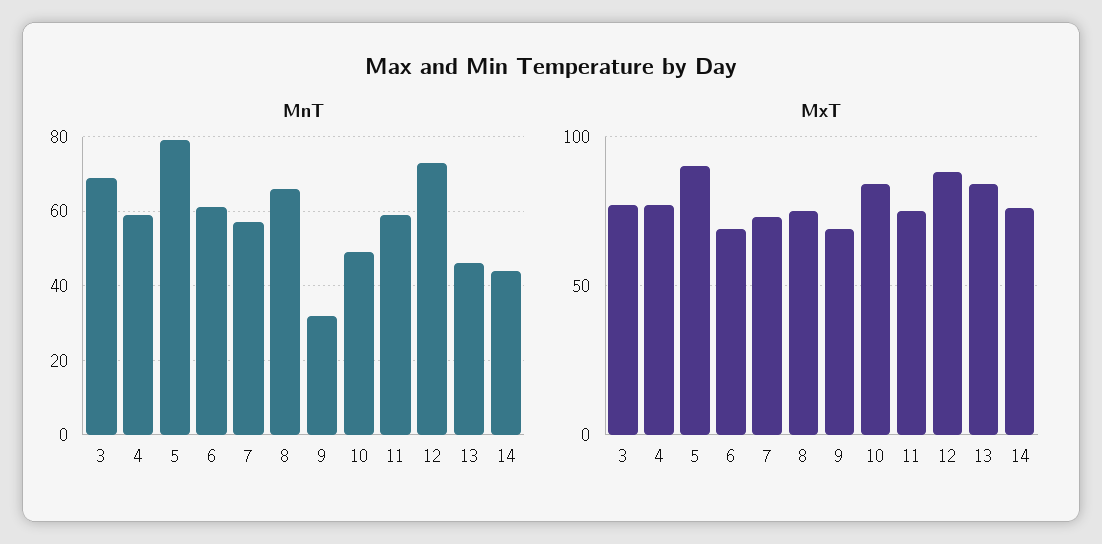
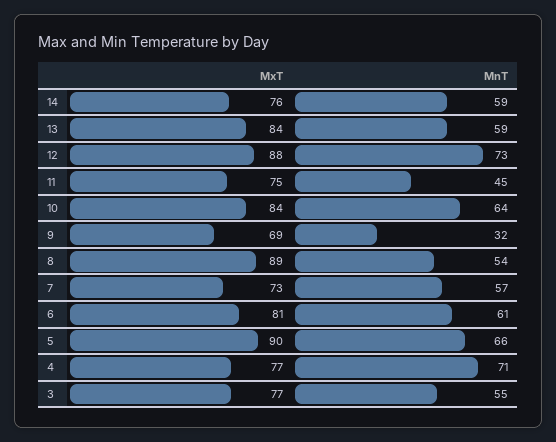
MnT, 3: 70 -> 55
MnT, 4: 60 -> 71
MnT, 5: 80 -> 66
MnT, 8: 65 -> 54
MnT, 10: 50 -> 64
MnT, 11: 60 -> 45
MnT, 13: 45 -> 59
MnT, 14: 45 -> 59
MxT, 6: 70 -> 81
MxT, 8: 75 -> 89

